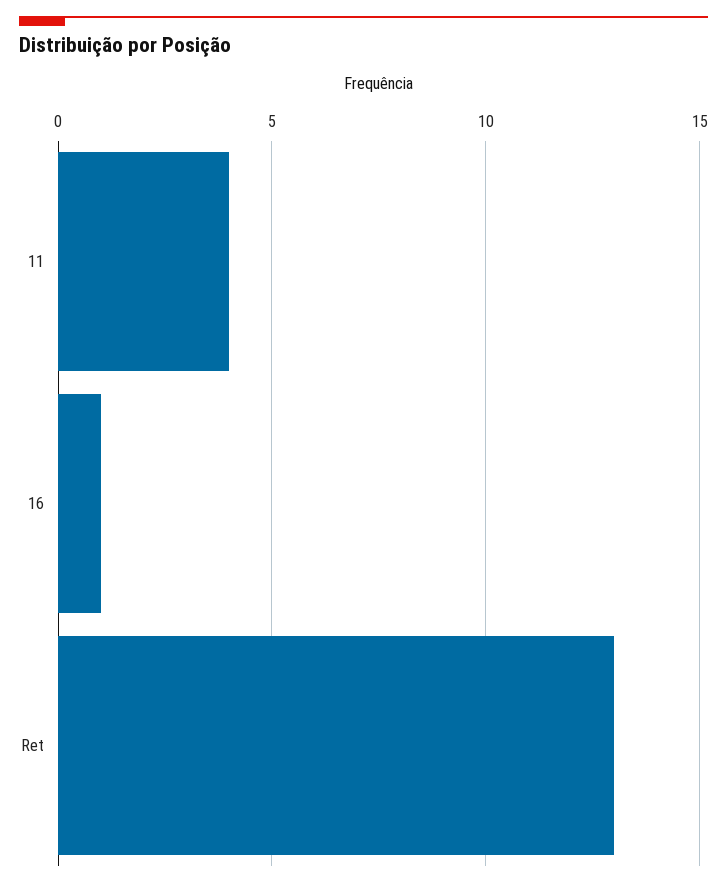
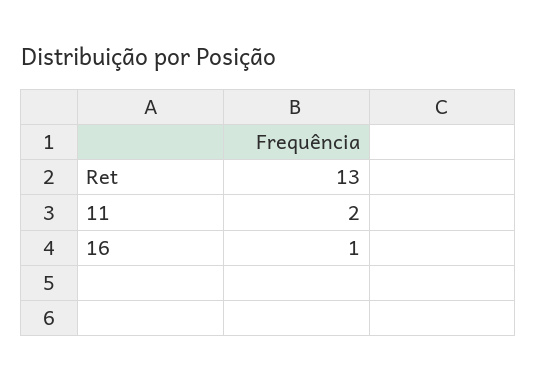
11: 4 -> 2

